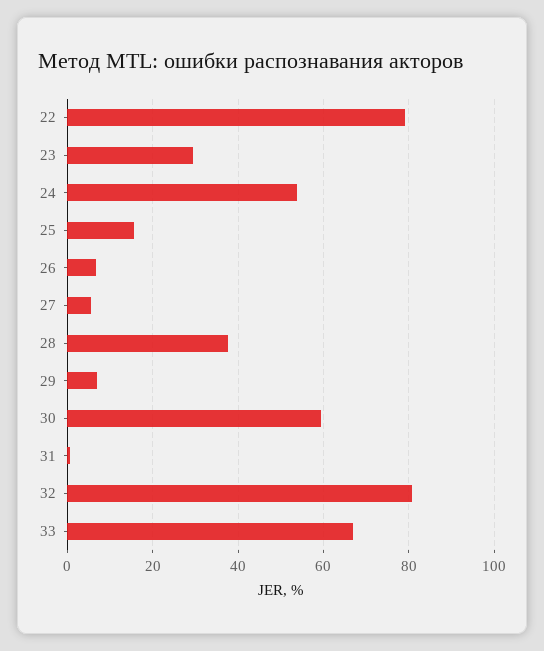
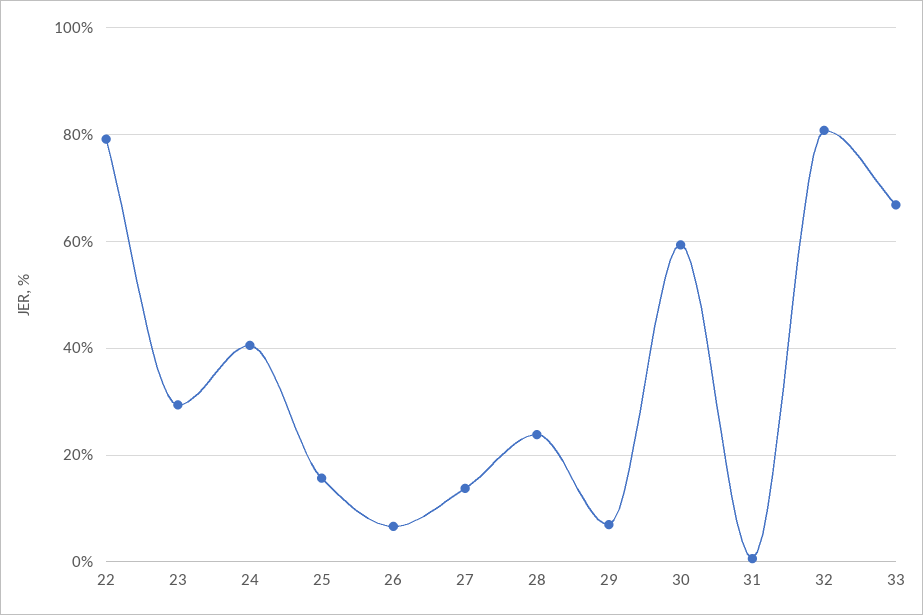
24: 54 -> 40
27: 6 -> 14
28: 38 -> 24

